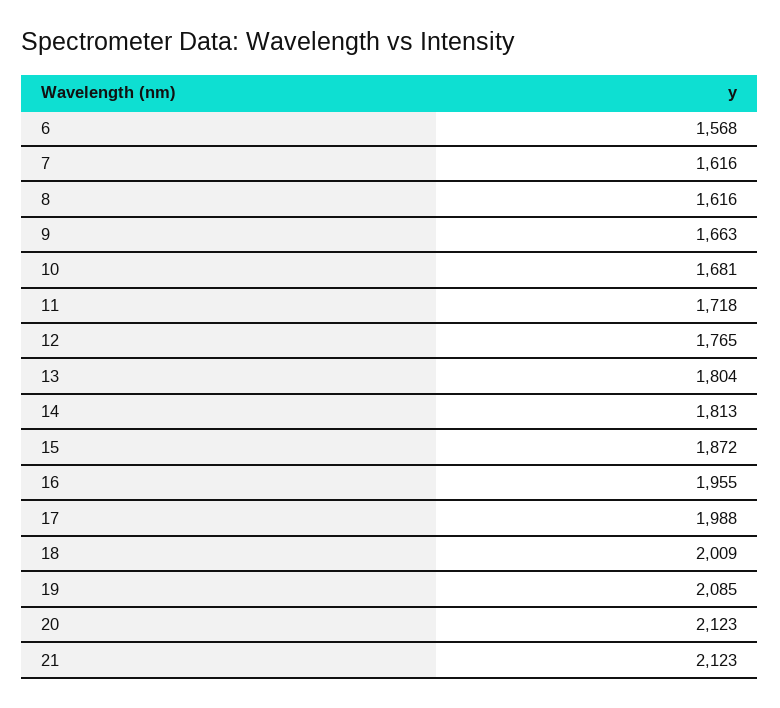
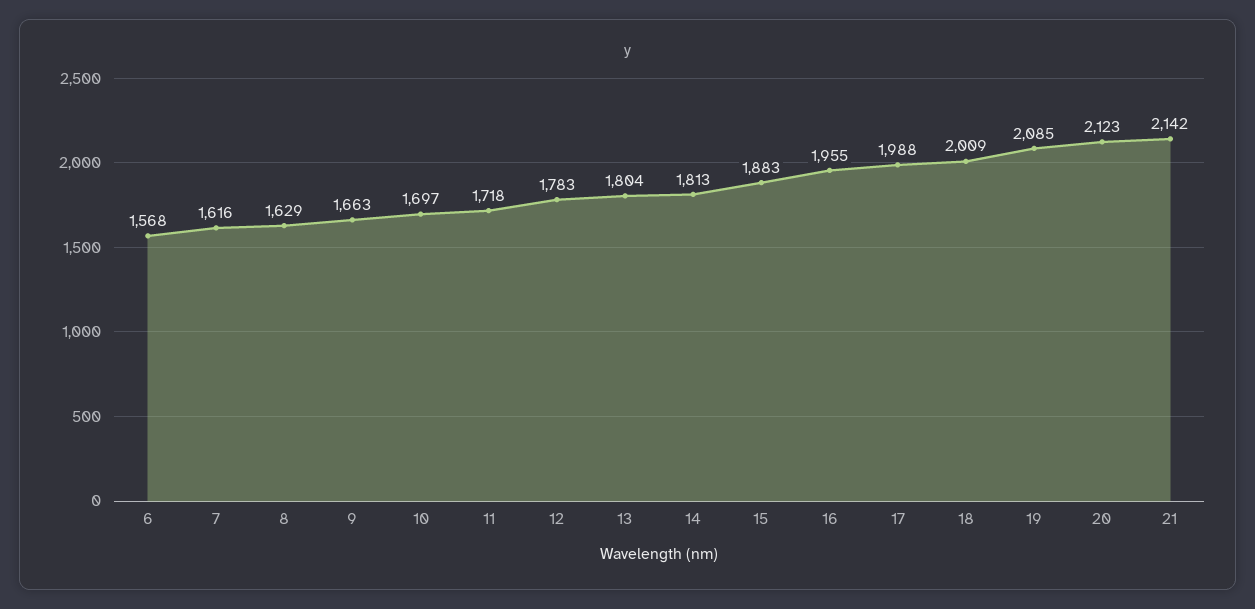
8: 1616 -> 1629
10: 1681 -> 1697
12: 1765 -> 1783
15: 1872 -> 1883
21: 2123 -> 2142

